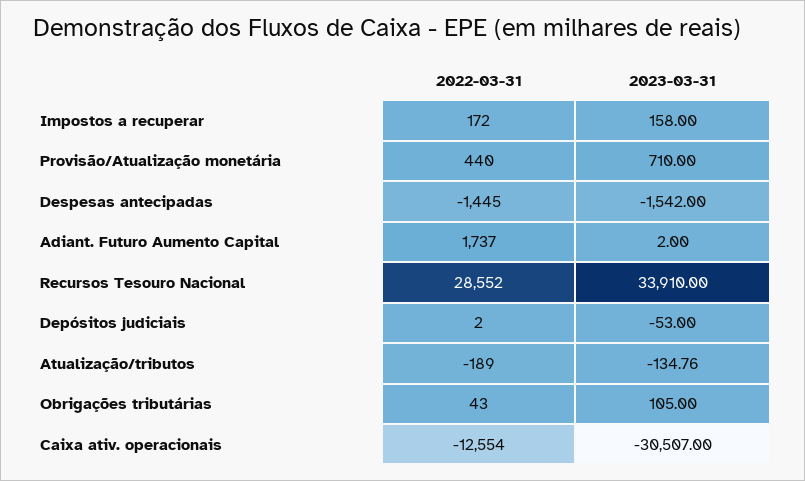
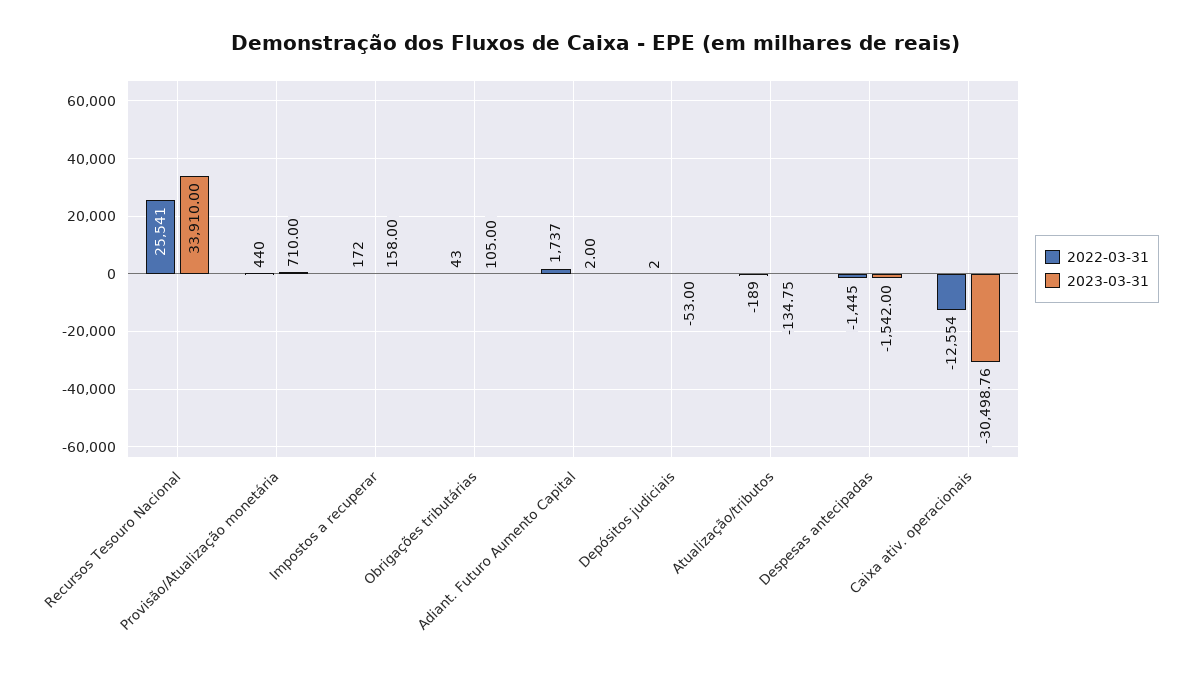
2022-03-31, Recursos Tesouro Nacional: 28552 -> 25541
2023-03-31, Atualização/tributos: -134.76 -> -134.75
2023-03-31, Caixa ativ. operacionais: -30507 -> -30498.76

